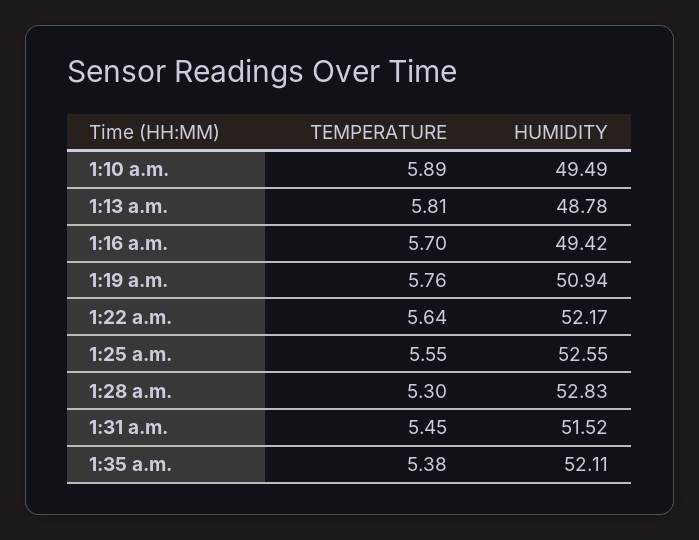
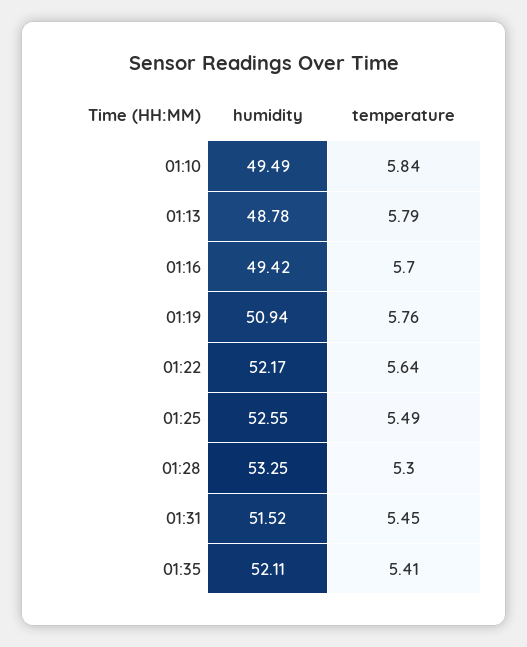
TEMPERATURE, 1:10 a.m.: 5.89 -> 5.84
TEMPERATURE, 1:13 a.m.: 5.81 -> 5.79
TEMPERATURE, 1:25 a.m.: 5.55 -> 5.49
HUMIDITY, 1:28 a.m.: 52.83 -> 53.25
TEMPERATURE, 1:35 a.m.: 5.38 -> 5.41

